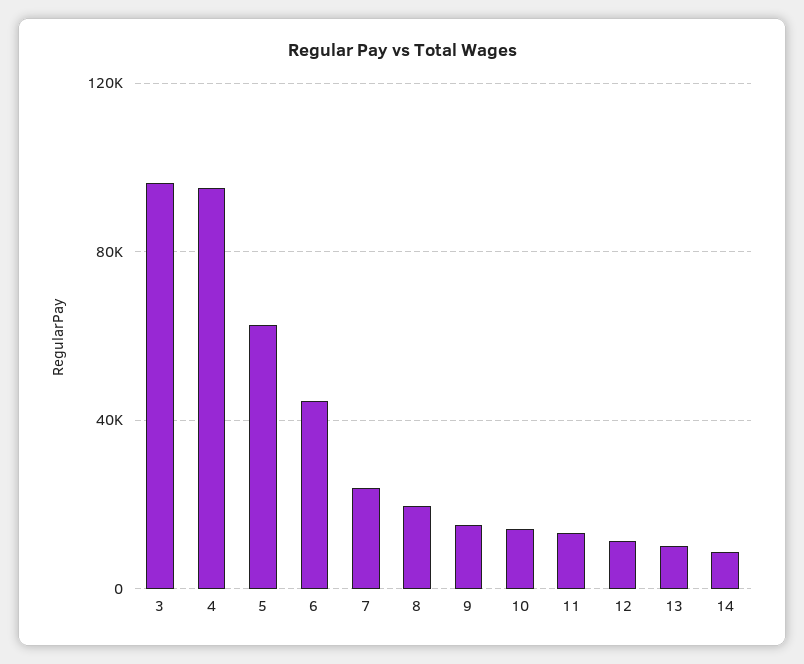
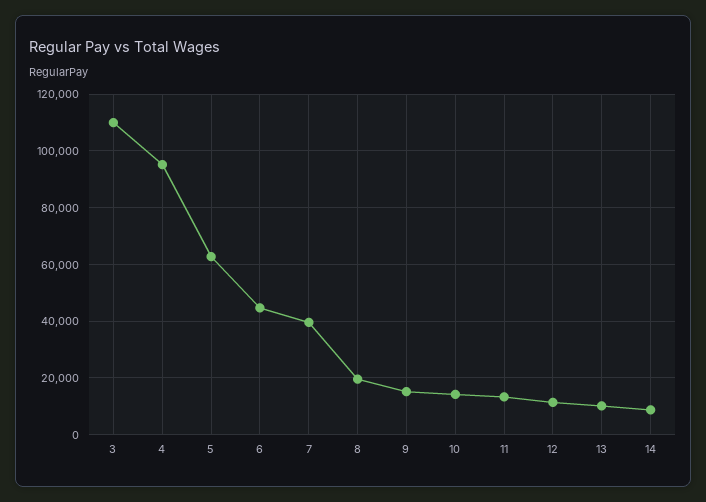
3: 95000 -> 110000
7: 25000 -> 40000

